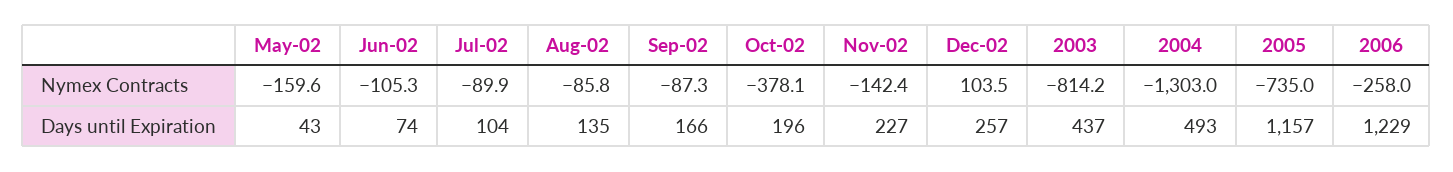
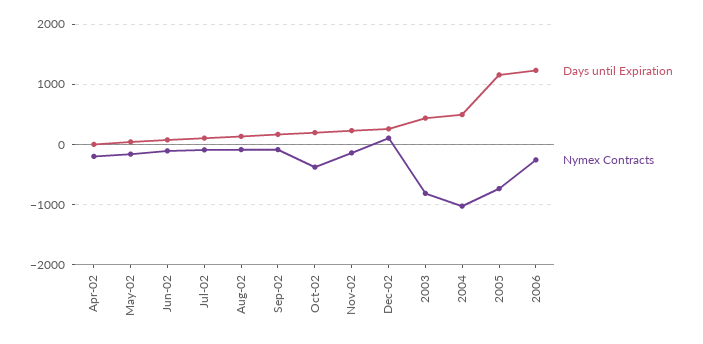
Nymex Contracts, 2004: -1303 -> -1000
Days until Expiration, Apr-02: none -> 0
Nymex Contracts, Apr-02: none -> -200

